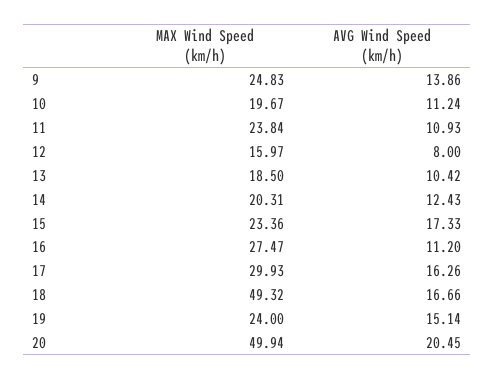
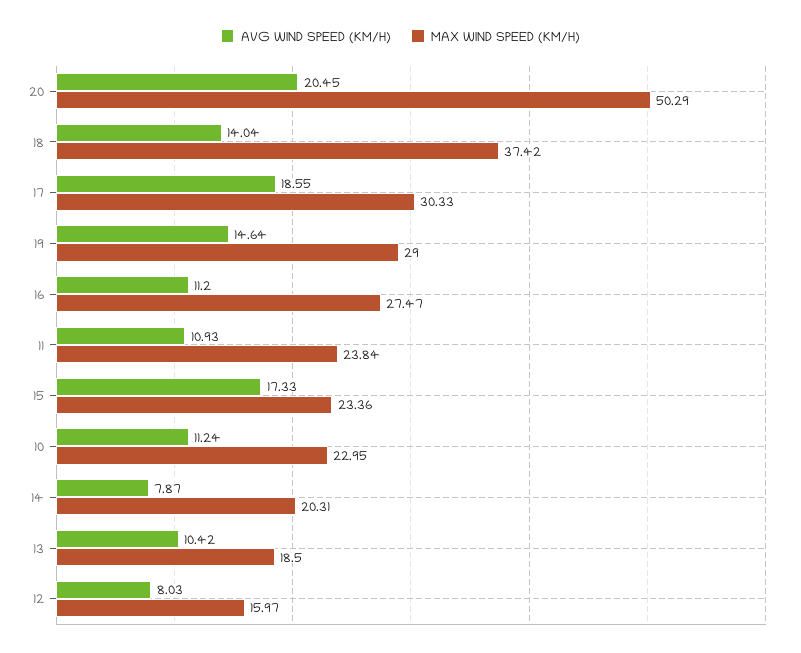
MAX Wind Speed (km/h), 9: 24.83 -> none
AVG Wind Speed (km/h), 9: 13.86 -> none
MAX Wind Speed (km/h), 10: 19.67 -> 22.95
AVG Wind Speed (km/h), 12: 8 -> 8.03
AVG Wind Speed (km/h), 14: 12.43 -> 7.87
MAX Wind Speed (km/h), 17: 29.93 -> 30.33
AVG Wind Speed (km/h), 17: 16.26 -> 18.55
MAX Wind Speed (km/h), 18: 49.32 -> 37.42
AVG Wind Speed (km/h), 18: 16.66 -> 14.04
MAX Wind Speed (km/h), 19: 24 -> 29
AVG Wind Speed (km/h), 19: 15.14 -> 14.64
MAX Wind Speed (km/h), 20: 49.94 -> 50.29

